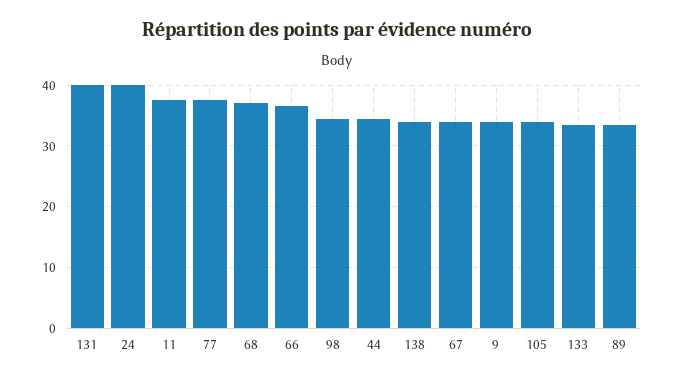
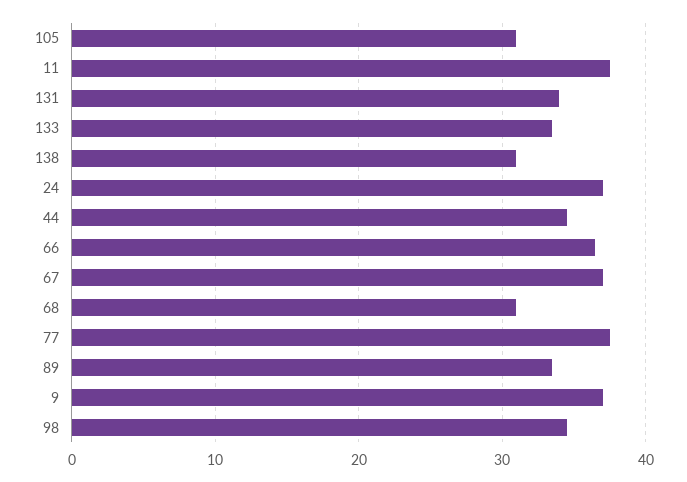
131: 40 -> 34
24: 40 -> 37
68: 37 -> 31
138: 34 -> 31
67: 34 -> 37
9: 34 -> 37
105: 34 -> 31

